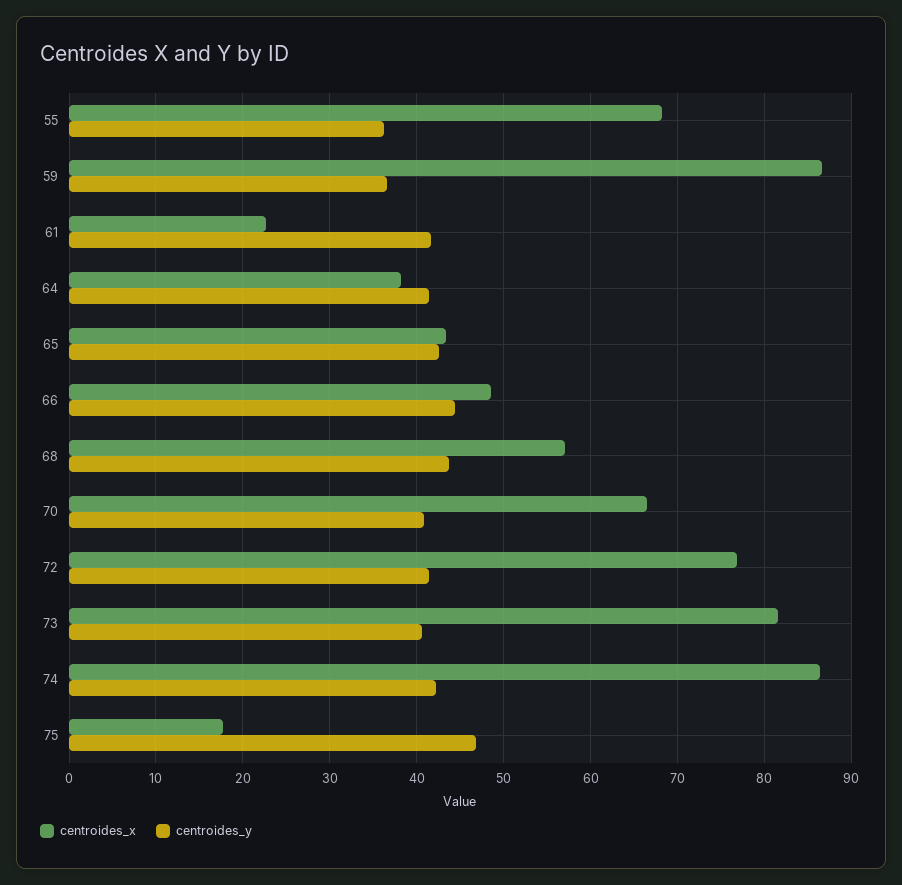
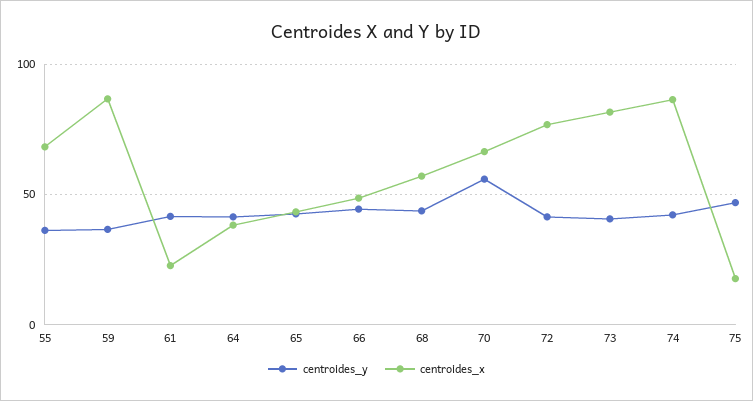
centroides_y, 70: 41 -> 55

